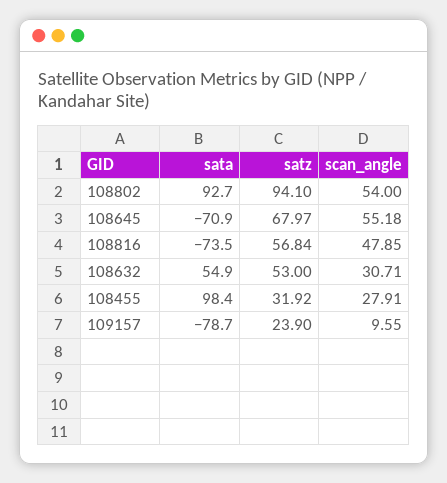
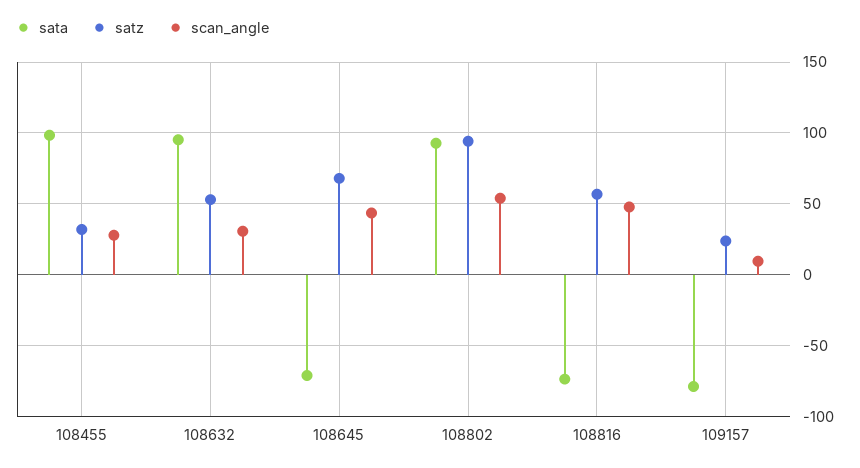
scan_angle, 108645: 55.18 -> 45
sata, 108632: 54.9 -> 95

